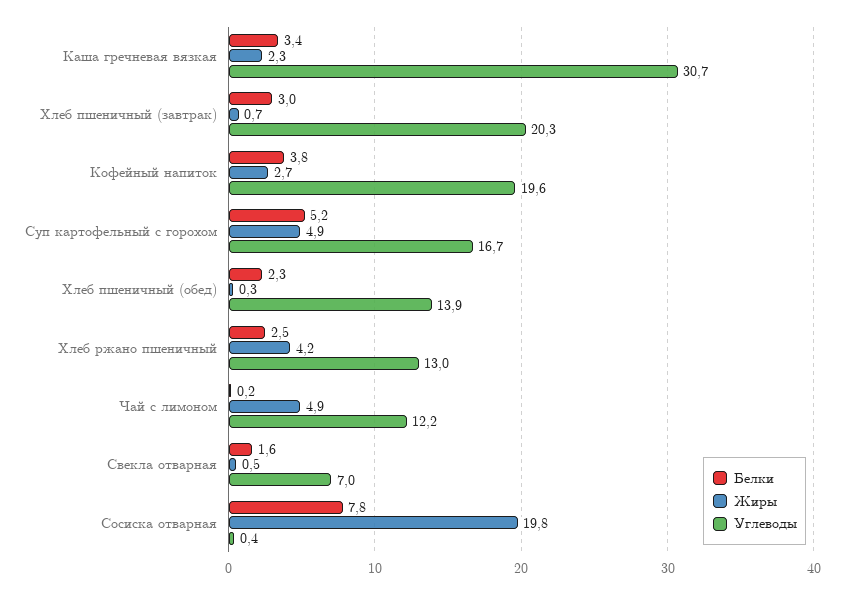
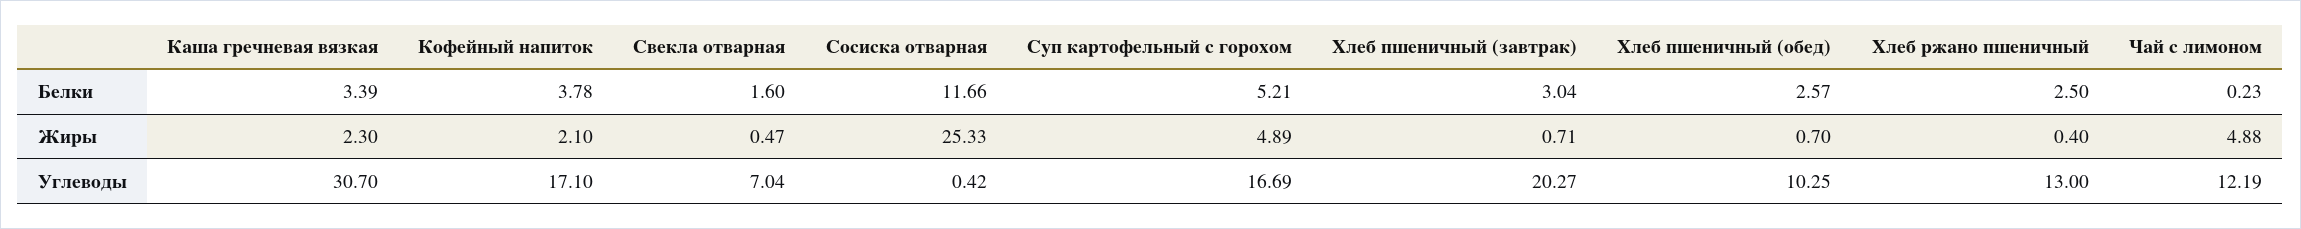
Жиры, Кофейный напиток: 2.7 -> 2.1
Углеводы, Кофейный напиток: 19.6 -> 17.1
Белки, Хлеб пшеничный (обед): 2.3 -> 2.57
Жиры, Хлеб пшеничный (обед): 0.3 -> 0.7
Углеводы, Хлеб пшеничный (обед): 13.9 -> 10.25
Жиры, Хлеб ржано пшеничный: 4.2 -> 0.4
Белки, Сосиска отварная: 7.8 -> 11.66
Жиры, Сосиска отварная: 19.8 -> 25.33

